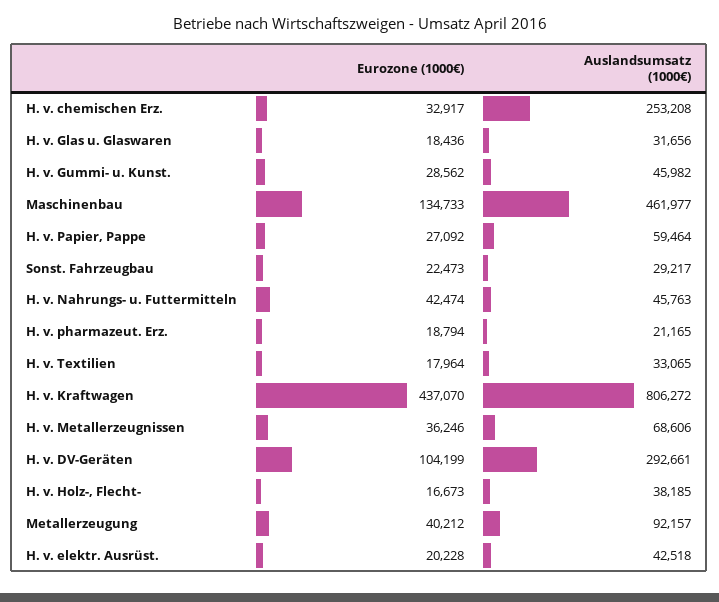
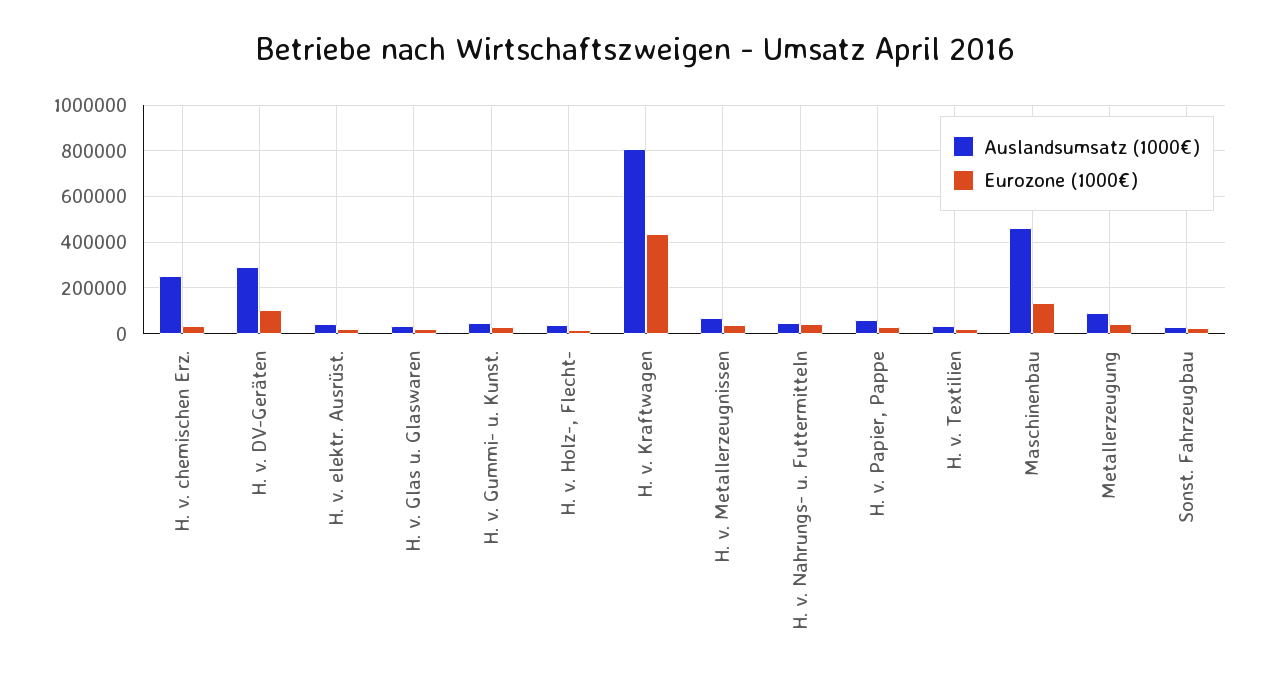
Eurozone (1000€), H. v. pharmazeut. Erz.: 18794 -> none
Auslandsumsatz (1000€), H. v. pharmazeut. Erz.: 21165 -> none

